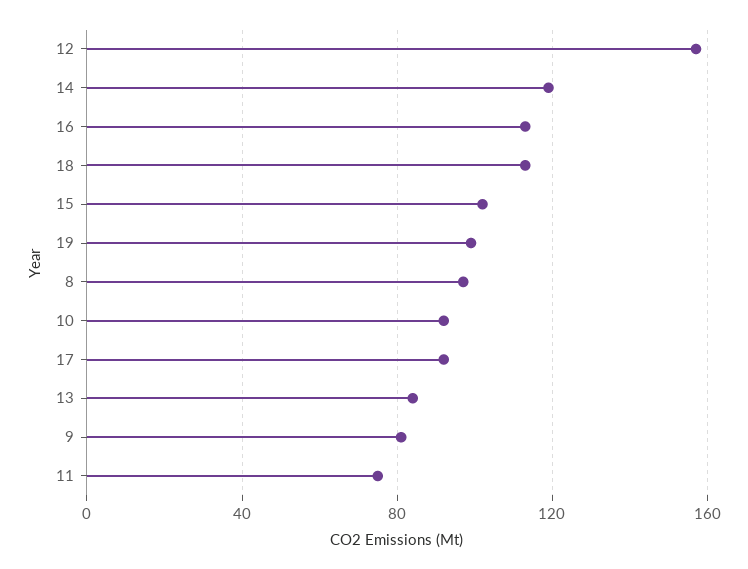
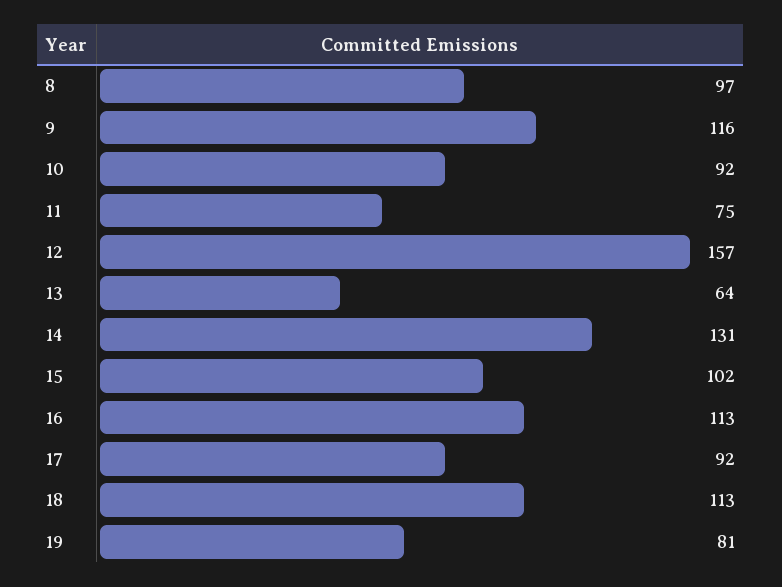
14: 120 -> 131
19: 100 -> 81
13: 85 -> 64
9: 80 -> 116

